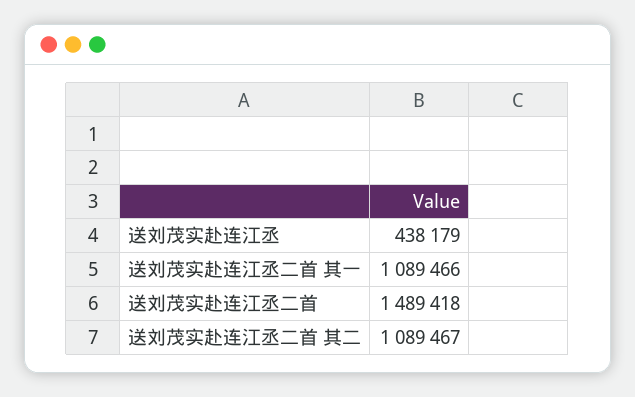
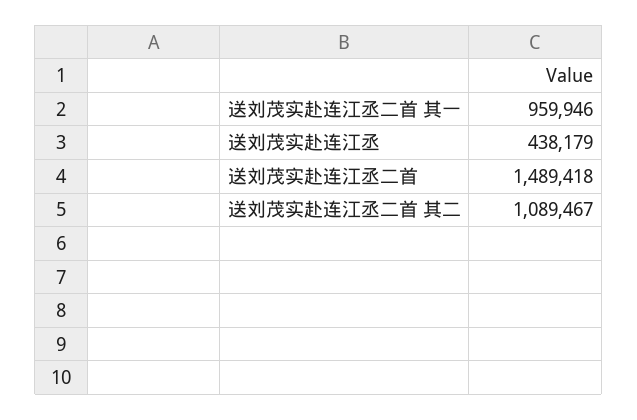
送刘茂实赴连江丞二首 其一: 1089466 -> 959946

